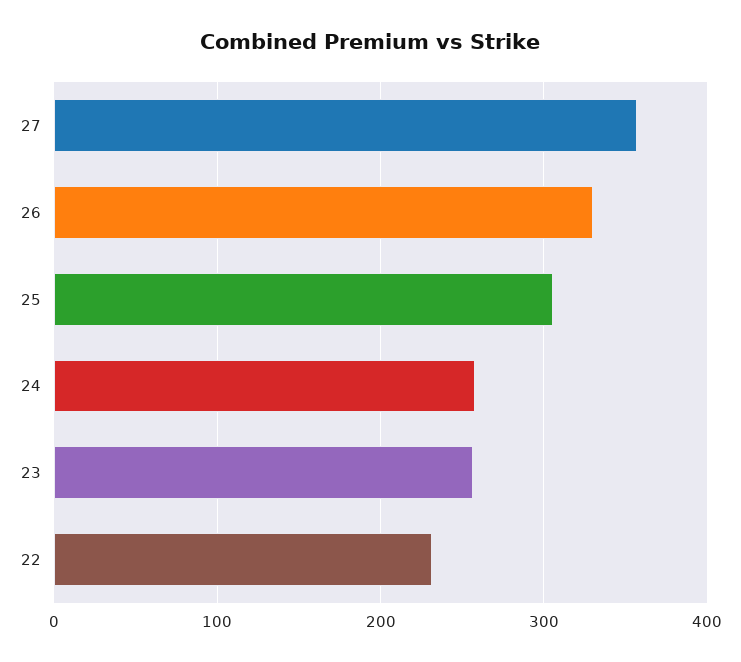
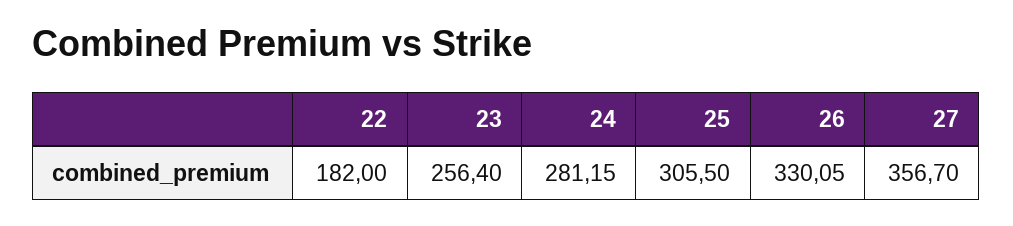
24: 260 -> 281.15
22: 230 -> 182

